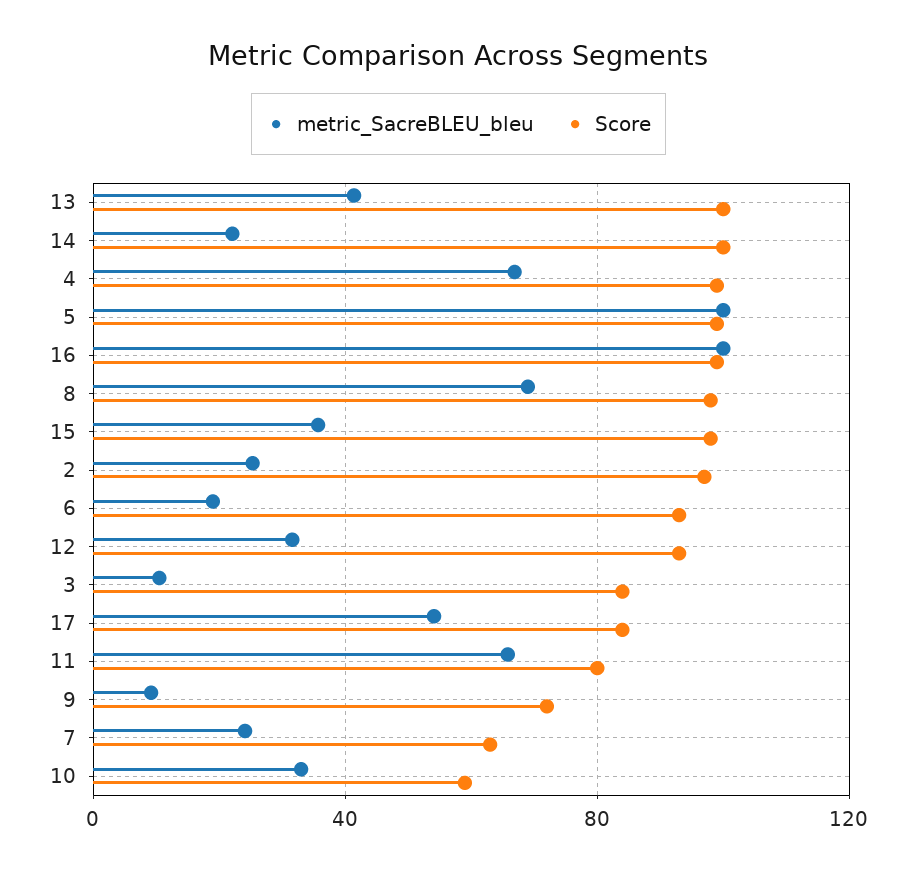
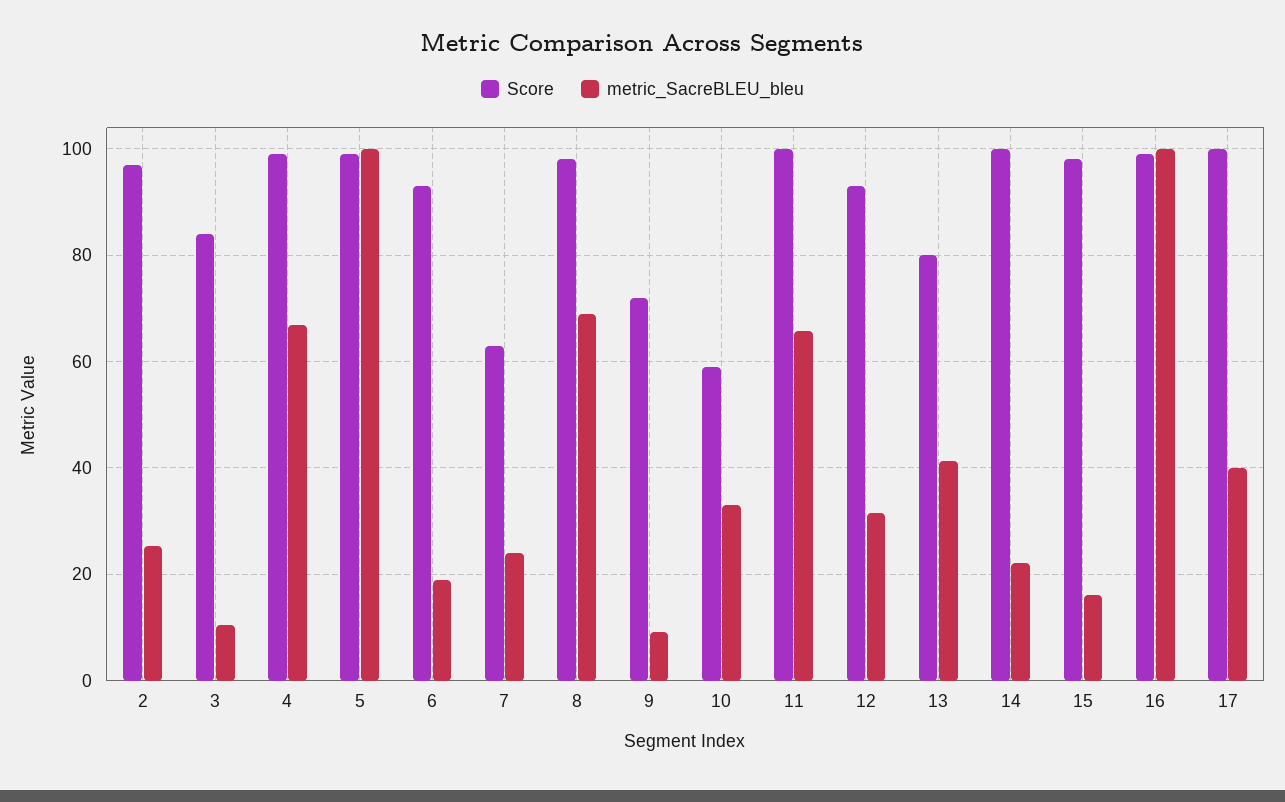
Score, 13: 100 -> 80
metric_SacreBLEU_bleu, 15: 35 -> 16
metric_SacreBLEU_bleu, 17: 55 -> 40
Score, 17: 85 -> 100
Score, 11: 80 -> 100

